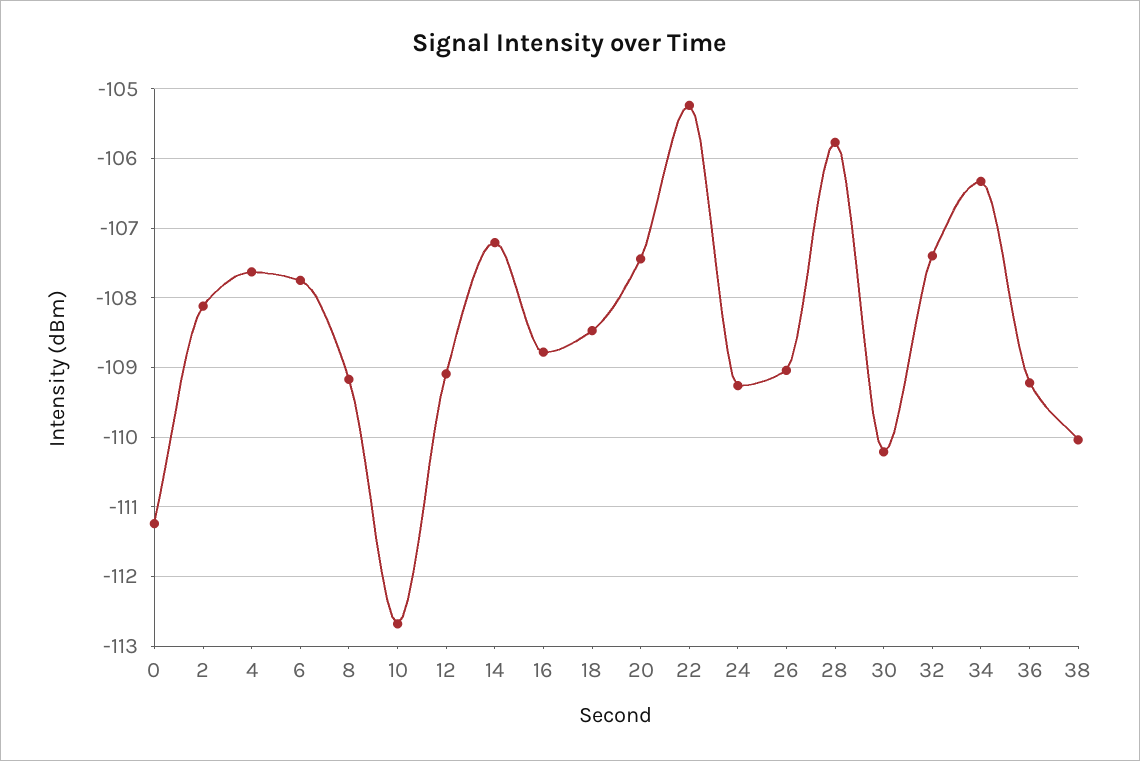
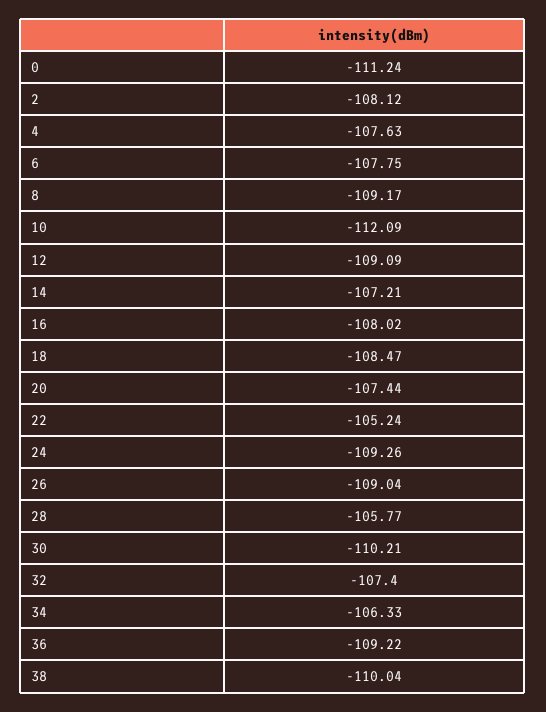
10: -112.7 -> -112.09
16: -108.8 -> -108.02

